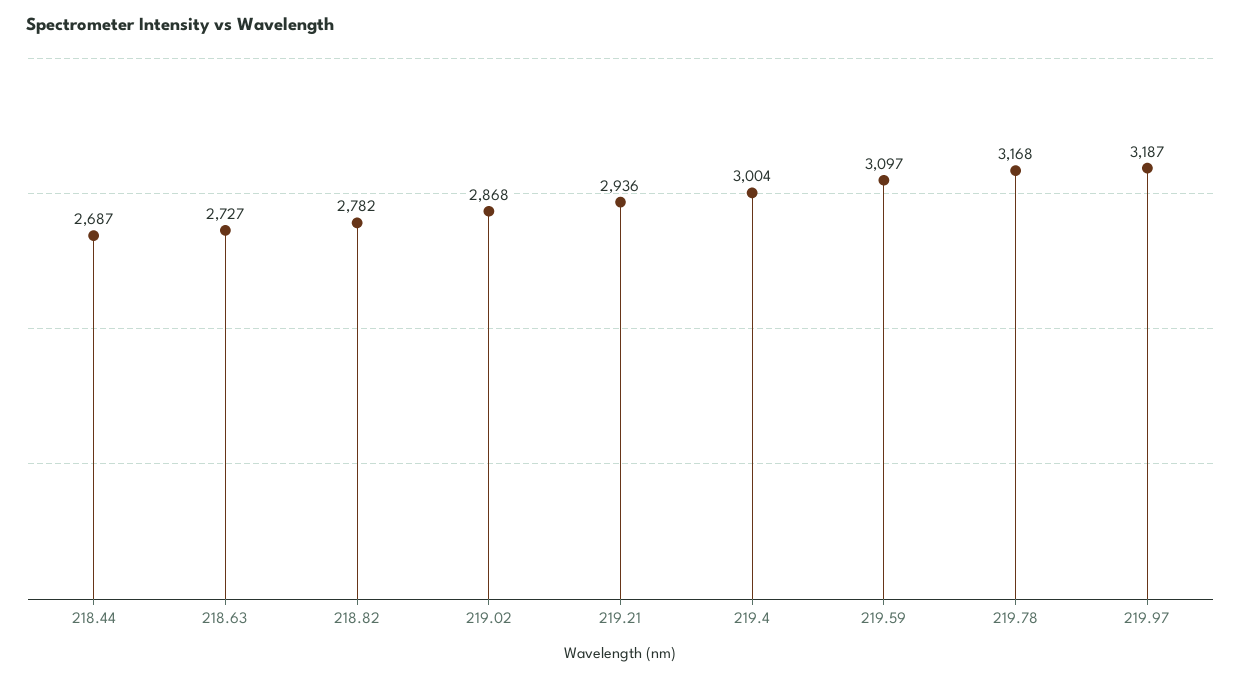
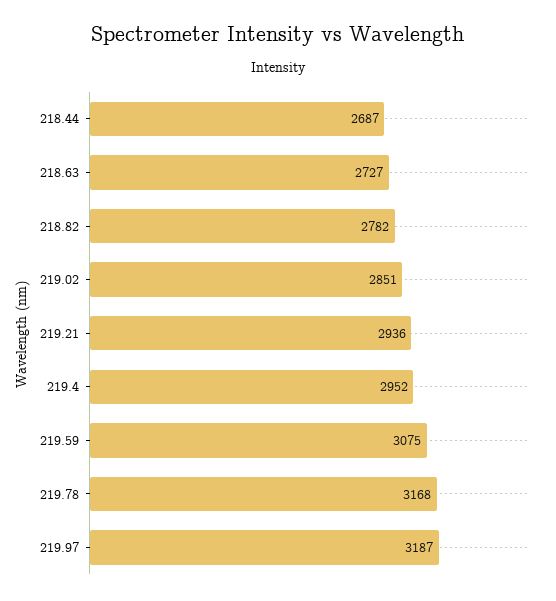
219.02: 2868 -> 2851
219.4: 3004 -> 2952
219.59: 3097 -> 3075

